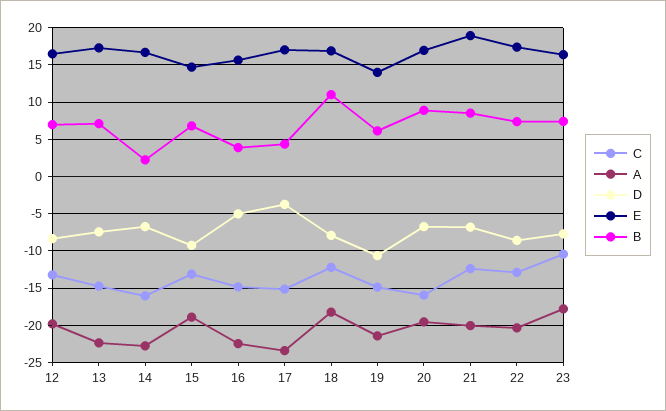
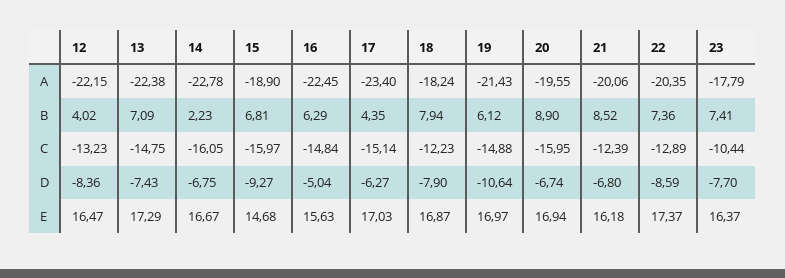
A, 12: -20 -> -22.15
B, 12: 7 -> 4.02
C, 15: -13 -> -15.97
B, 16: 4 -> 6.29
D, 17: -4 -> -6.27
B, 18: 11 -> 7.94
E, 19: 14 -> 16.97
E, 21: 19 -> 16.18

